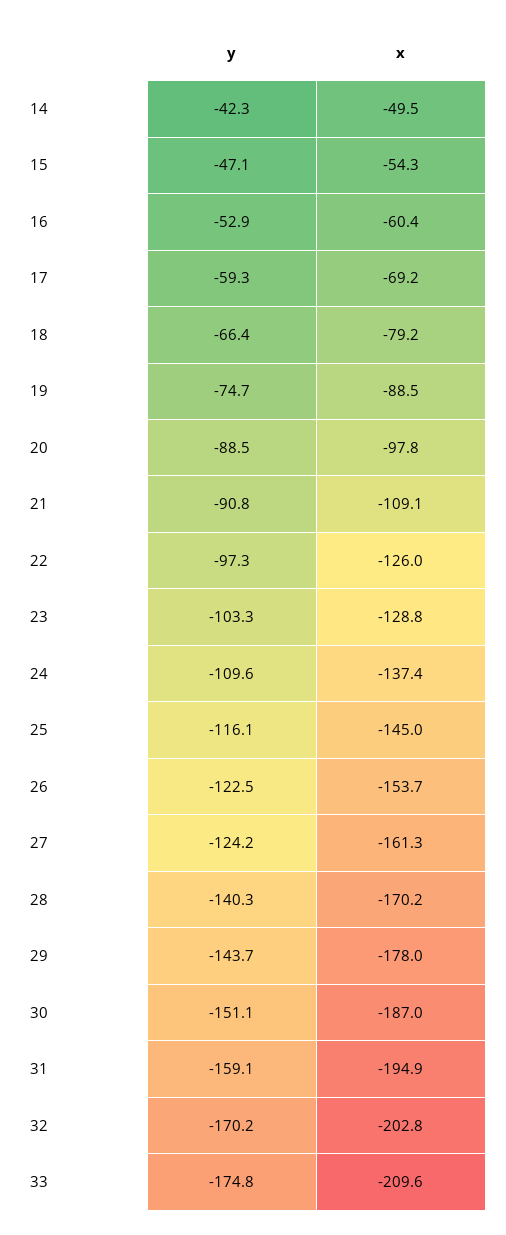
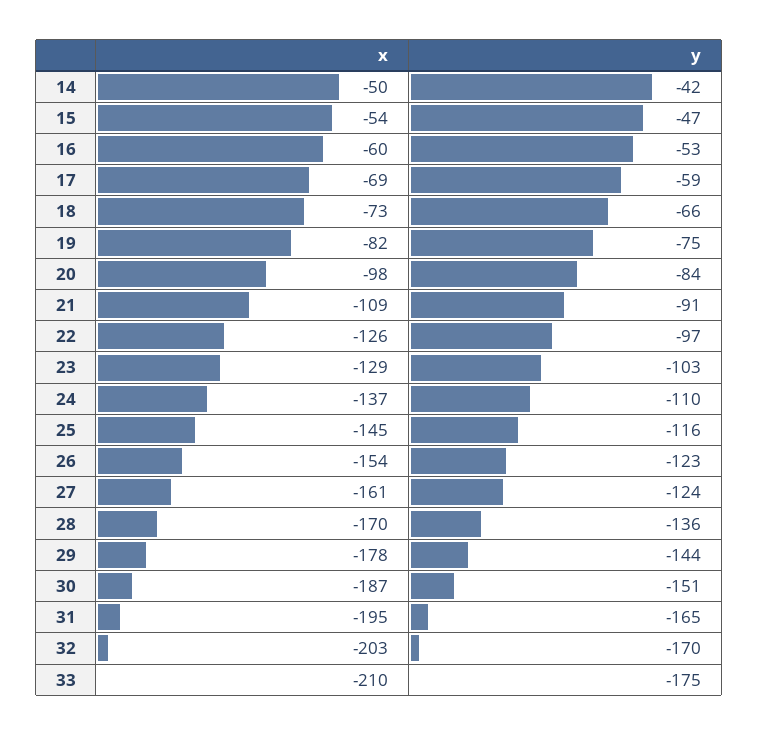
x, 18: -79.2 -> -73
x, 19: -88.5 -> -82
y, 20: -88.5 -> -84
y, 28: -140.3 -> -136
y, 31: -159.1 -> -165

